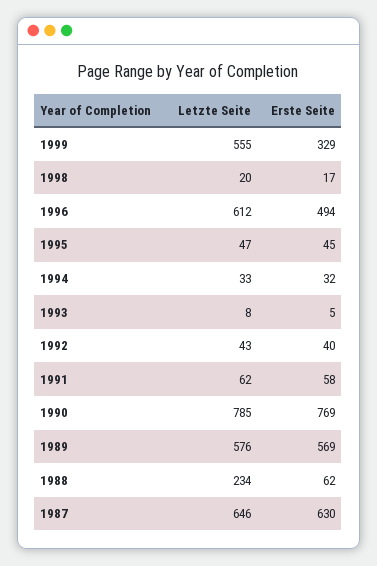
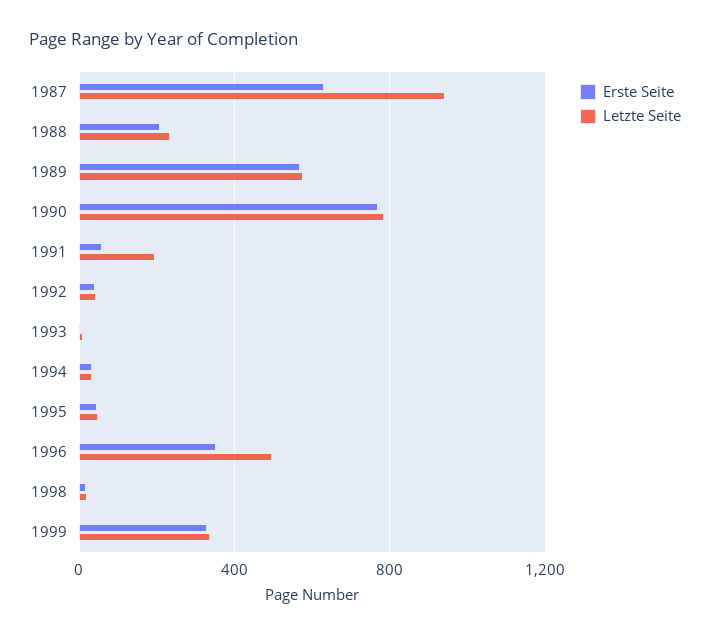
Letzte Seite, 1999: 555 -> 350
Letzte Seite, 1996: 612 -> 500
Erste Seite, 1996: 494 -> 350
Letzte Seite, 1991: 62 -> 200
Erste Seite, 1988: 62 -> 200
Letzte Seite, 1987: 646 -> 950

